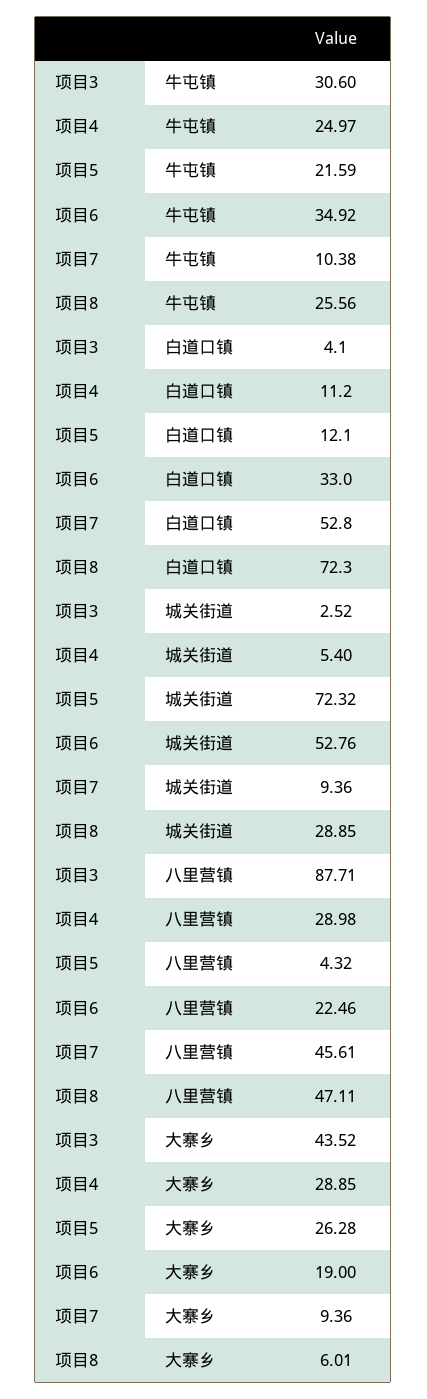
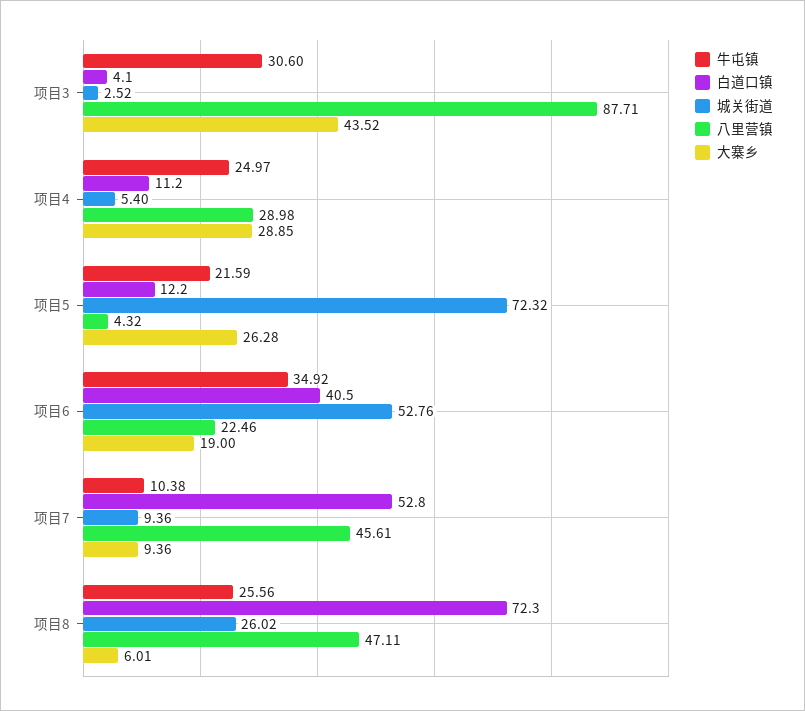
白道口镇, 项目5: 12.1 -> 12.2
白道口镇, 项目6: 33 -> 40.5
城关街道, 项目8: 28.85 -> 26.02

